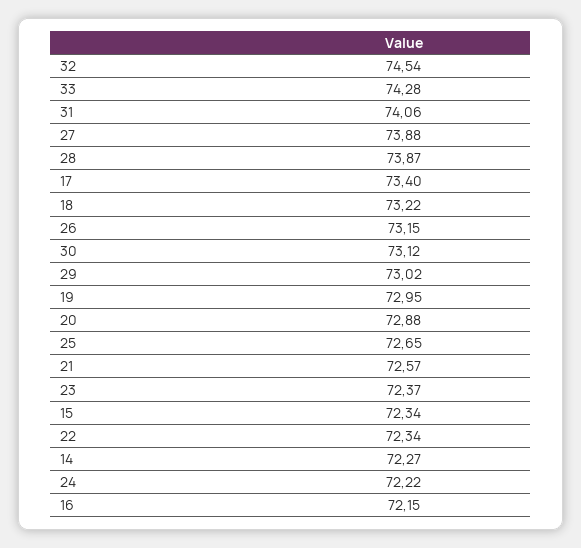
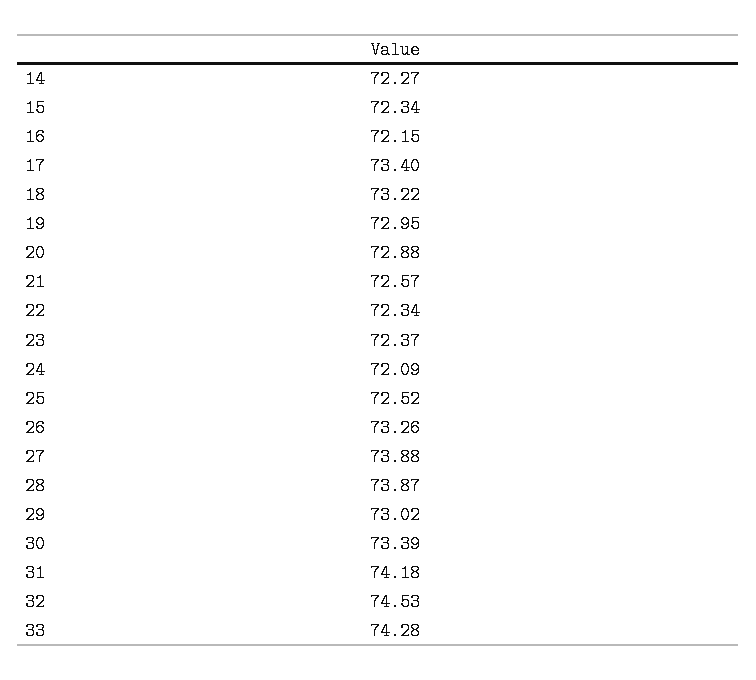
32: 74.54 -> 74.53
31: 74.06 -> 74.18
26: 73.15 -> 73.26
30: 73.12 -> 73.39
25: 72.65 -> 72.52
24: 72.22 -> 72.09

